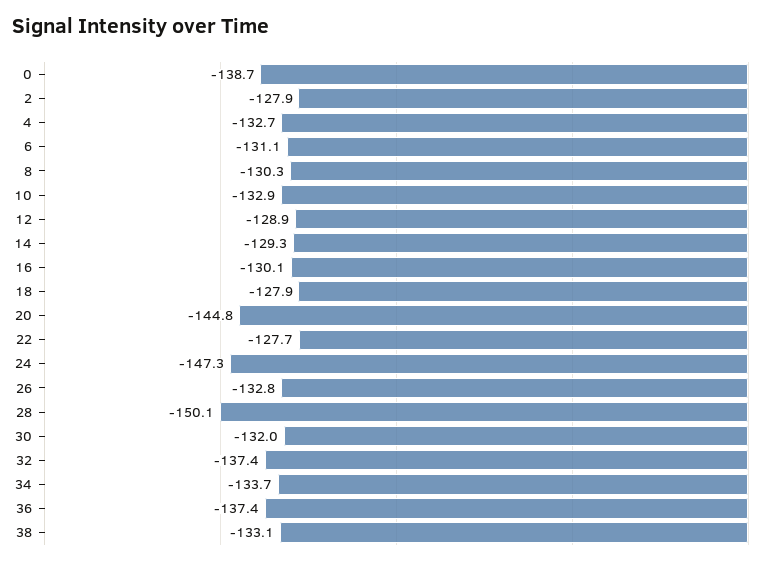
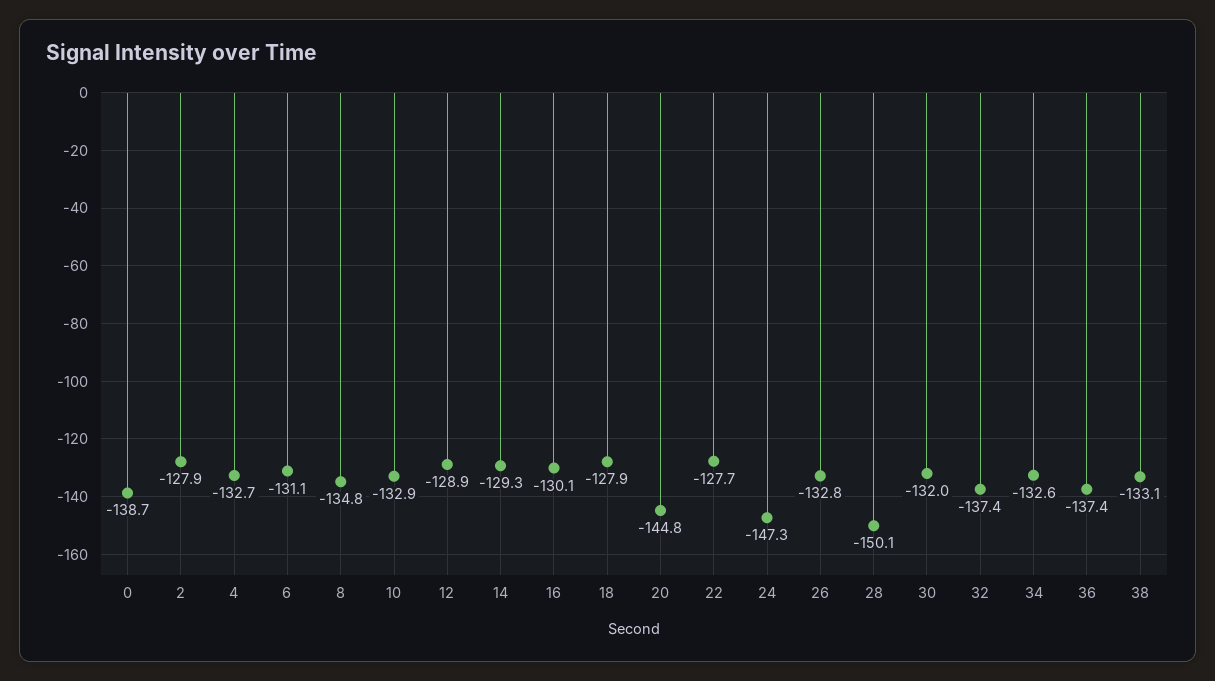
8: -130.3 -> -134.8
34: -133.7 -> -132.6

